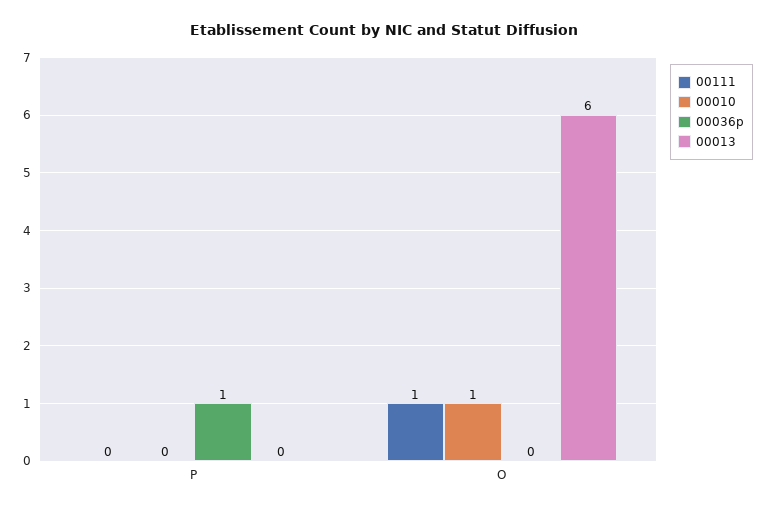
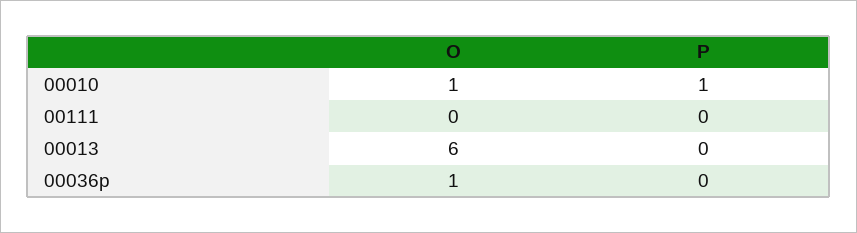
00010, P: 0 -> 1
00036p, P: 1 -> 0
00111, O: 1 -> 0
00036p, O: 0 -> 1

